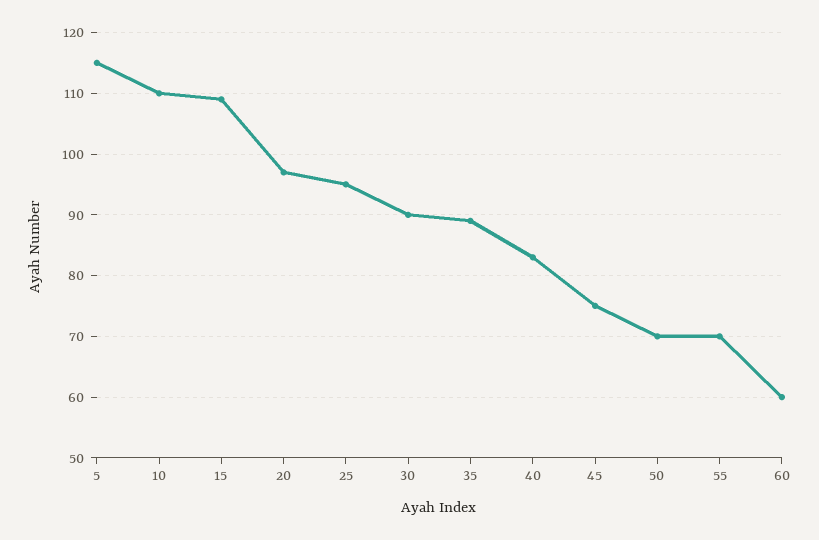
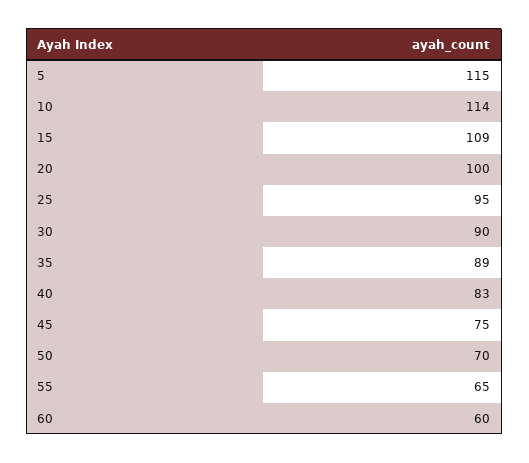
10: 110 -> 114
20: 97 -> 100
55: 70 -> 65

